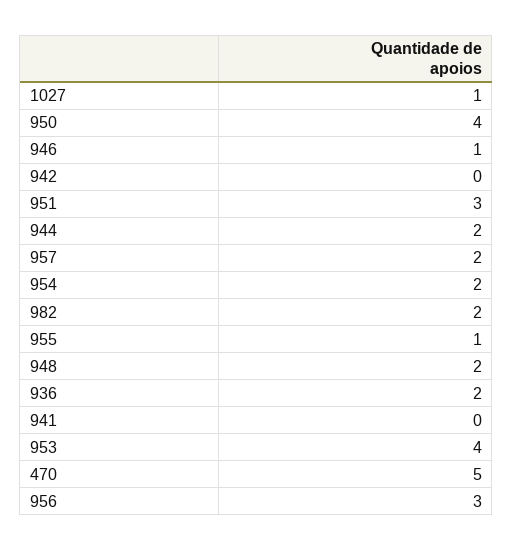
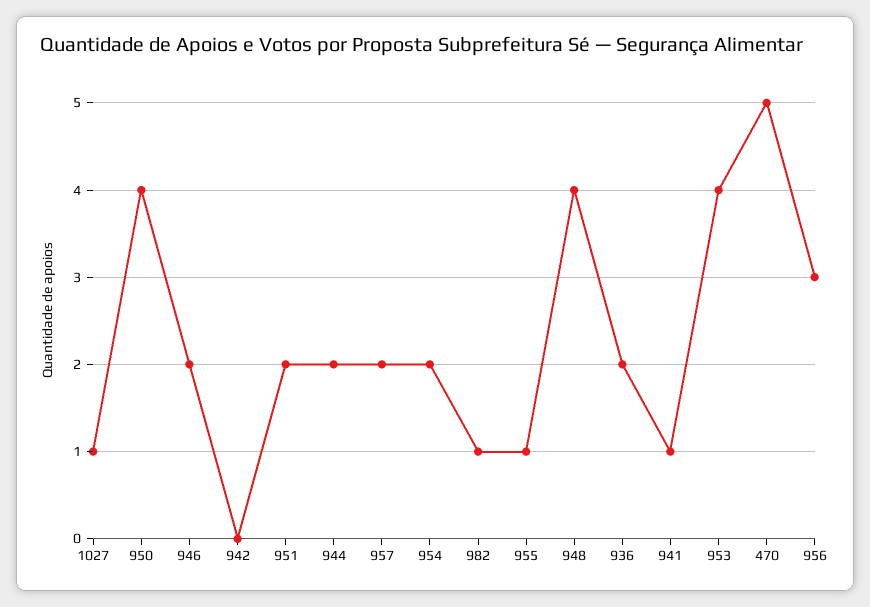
946: 1 -> 2
951: 3 -> 2
982: 2 -> 1
948: 2 -> 4
941: 0 -> 1

